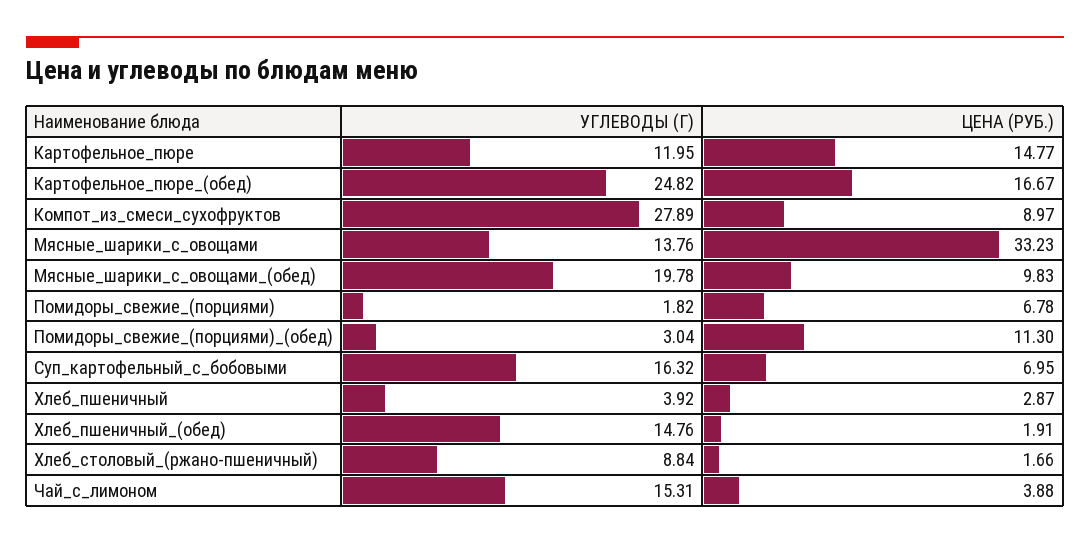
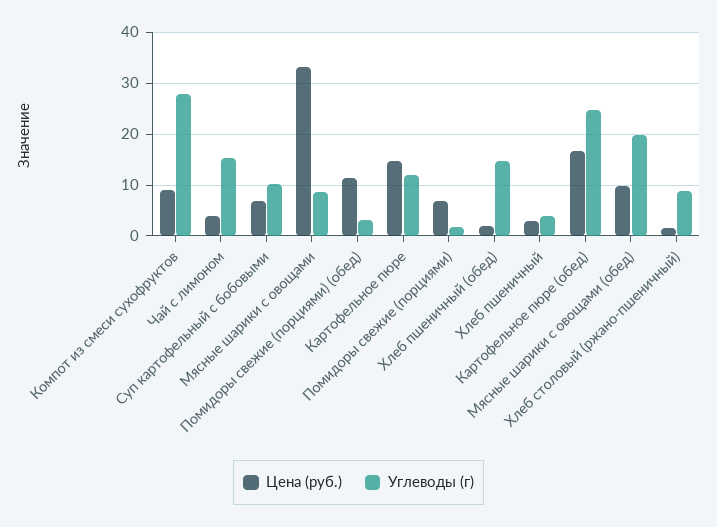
УГЛЕВОДЫ (Г), Мясные_шарики_с_овощами: 13.76 -> 8
УГЛЕВОДЫ (Г), Суп_картофельный_с_бобовыми: 16.32 -> 10

